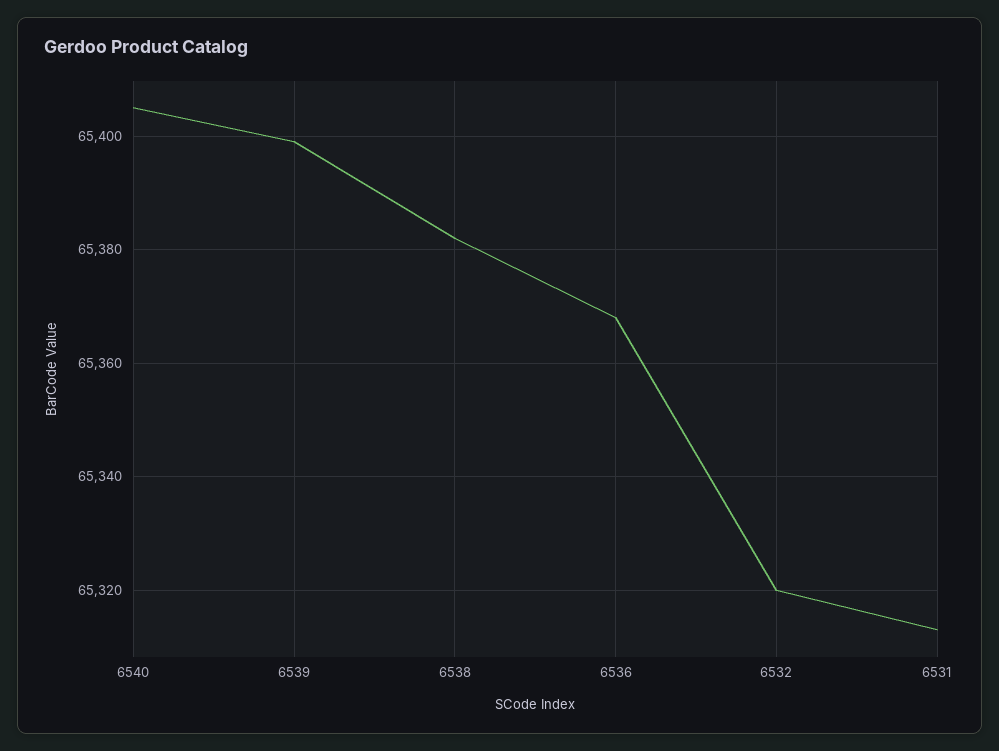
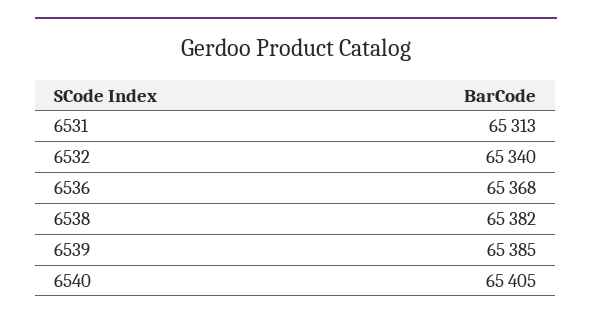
6539: 65400 -> 65385
6532: 65320 -> 65340

